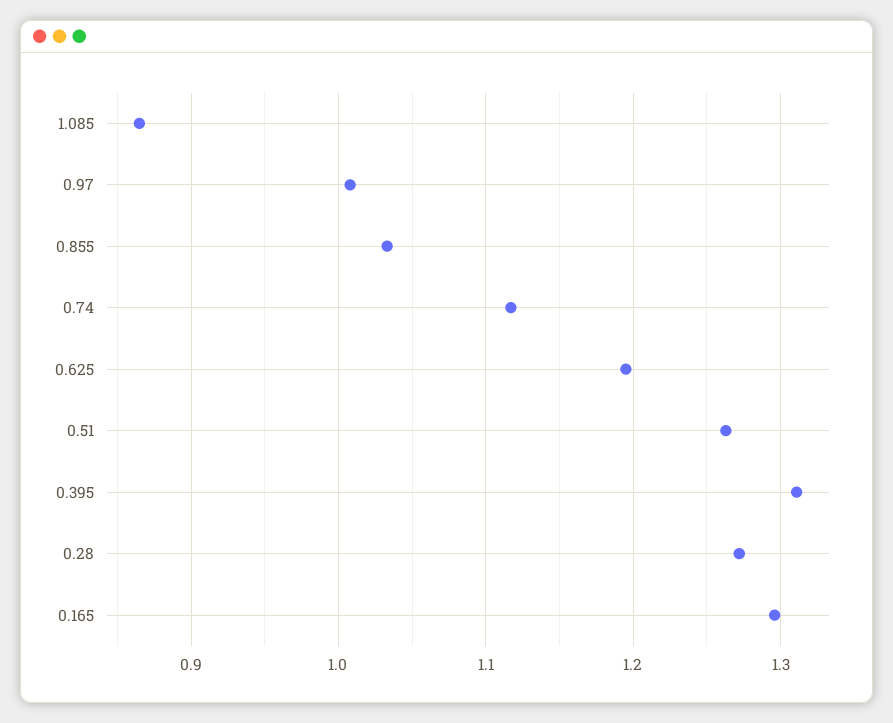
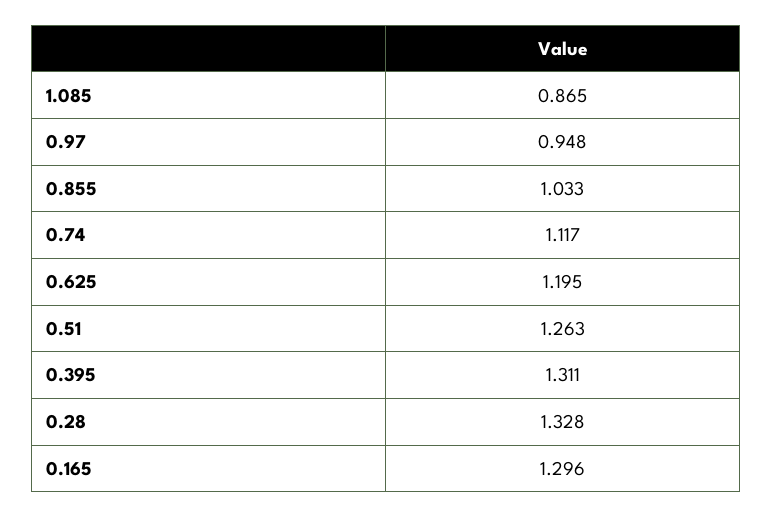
0.97: 1.01 -> 0.948
0.28: 1.27 -> 1.328

